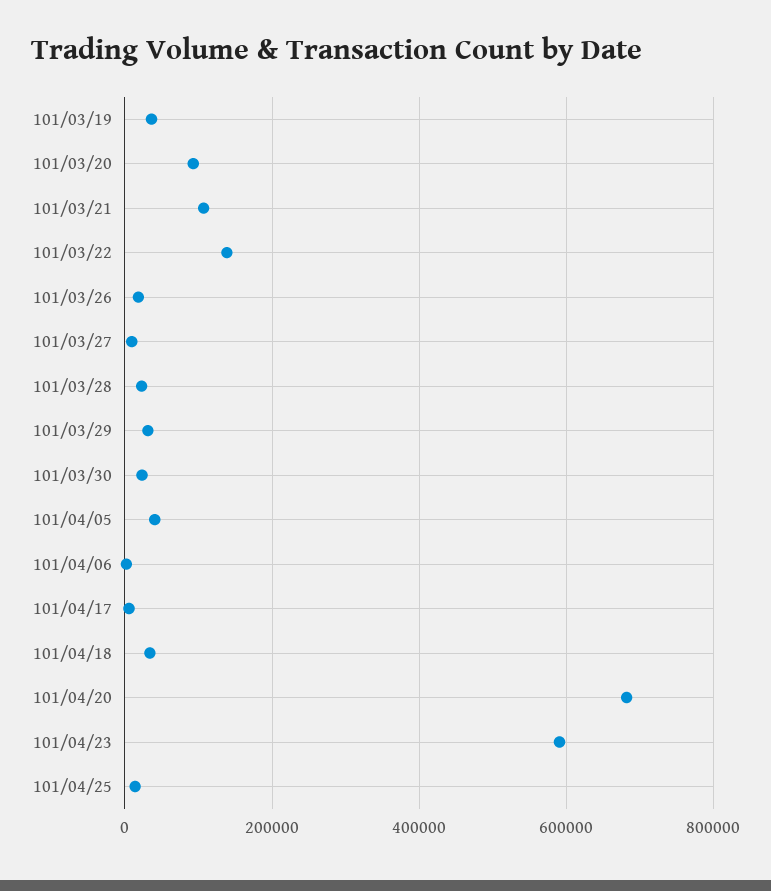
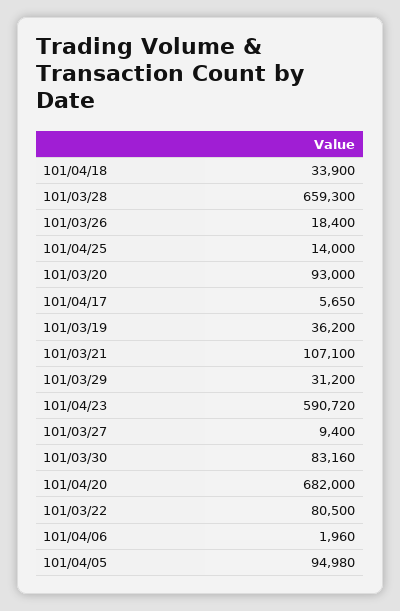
101/03/22: 140000 -> 80500
101/03/28: 20000 -> 659300
101/03/30: 20000 -> 83160
101/04/05: 40000 -> 94980

